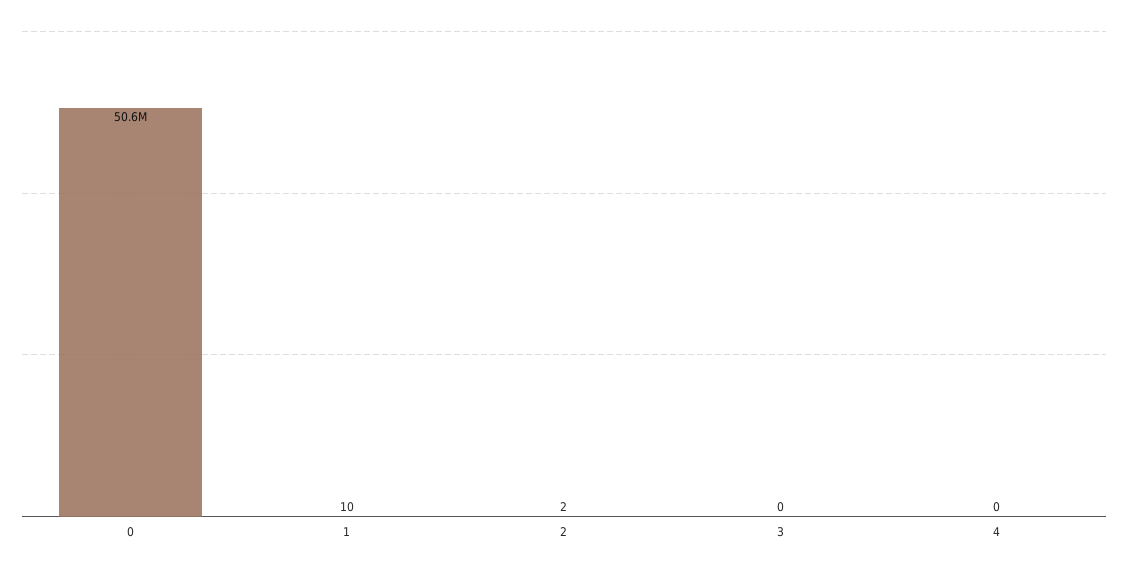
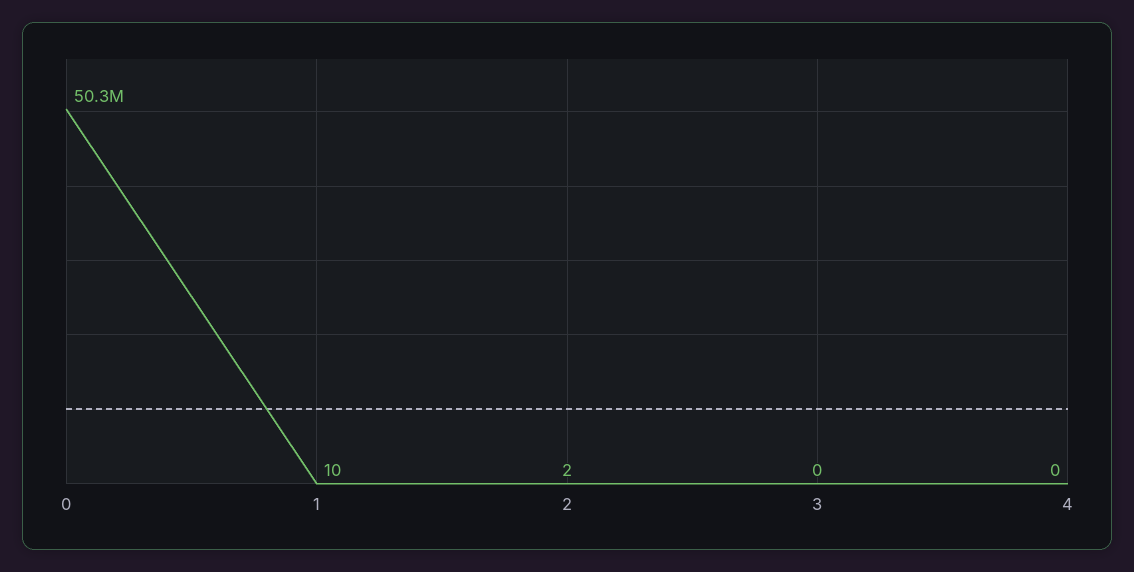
0: 50600000 -> 50300000

